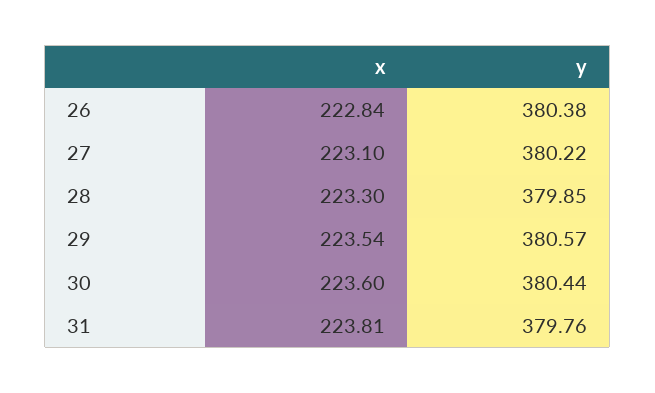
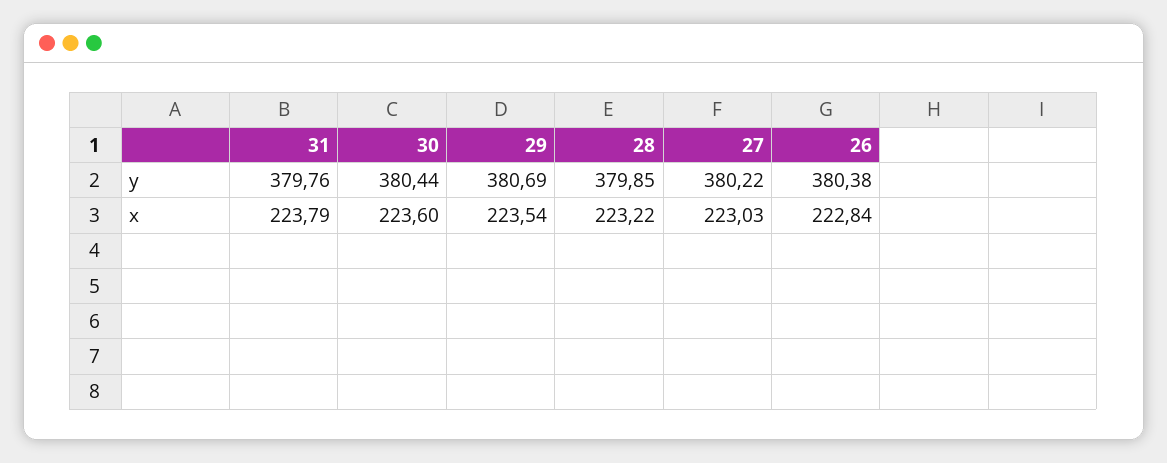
x, 27: 223.1 -> 223.03
x, 28: 223.3 -> 223.22
y, 29: 380.57 -> 380.69
x, 31: 223.81 -> 223.79

